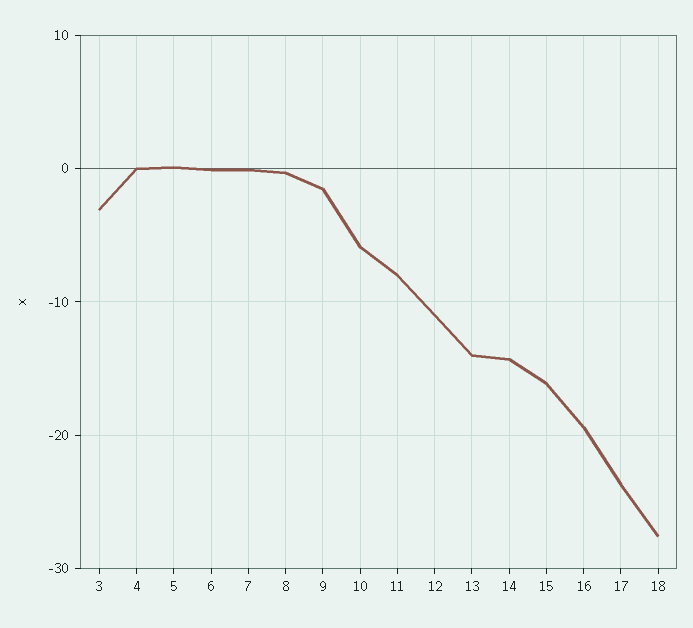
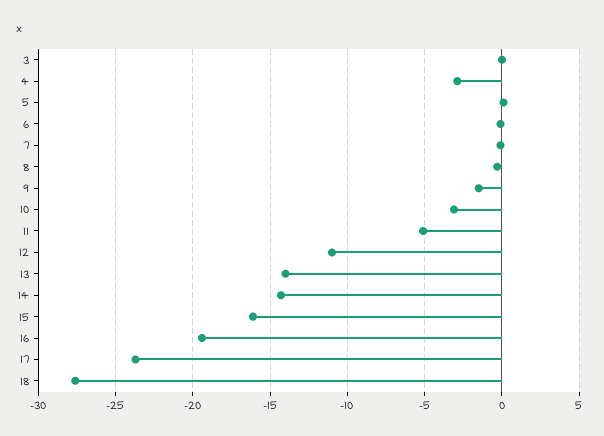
3: -3 -> 0
4: 0 -> -3
10: -6 -> -3
11: -8 -> -5

